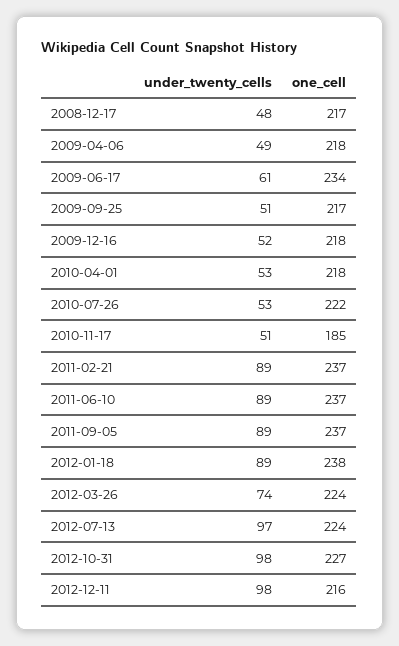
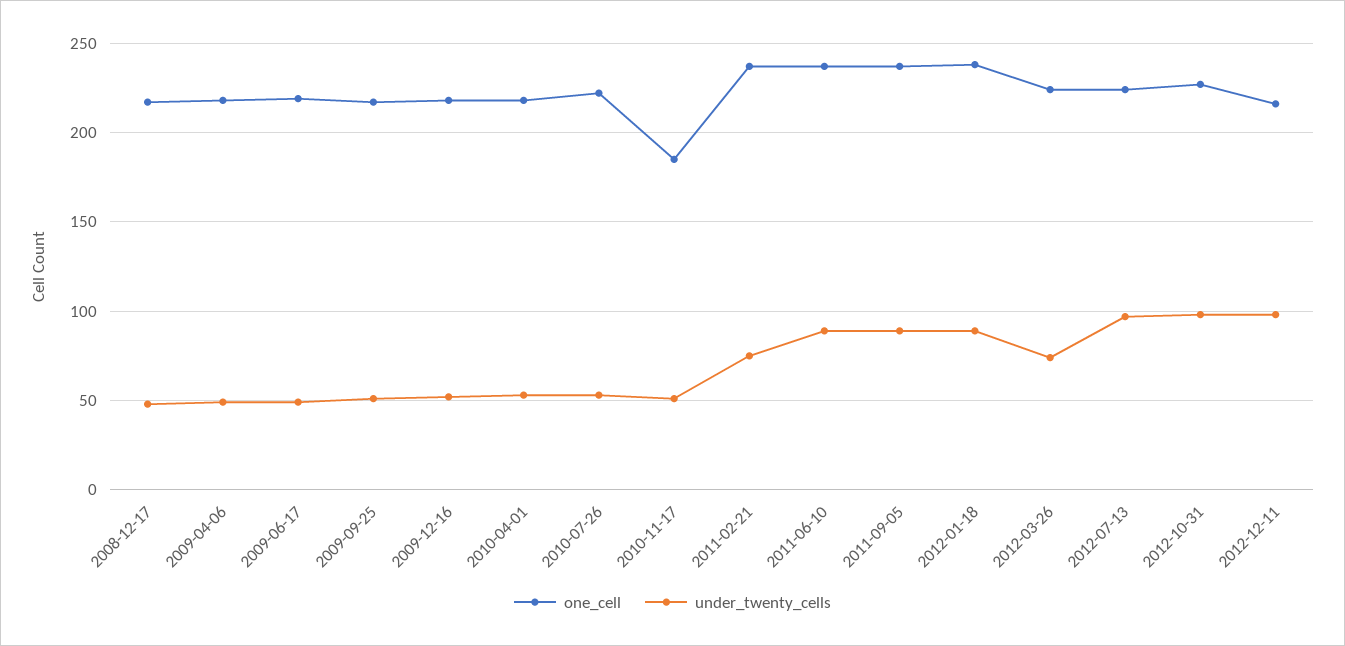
under_twenty_cells, 2009-06-17: 61 -> 50
one_cell, 2009-06-17: 234 -> 220
under_twenty_cells, 2011-02-21: 89 -> 75

